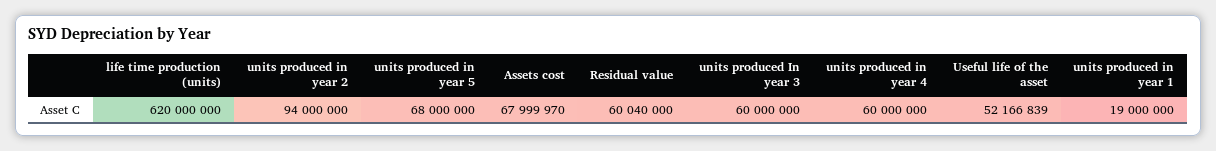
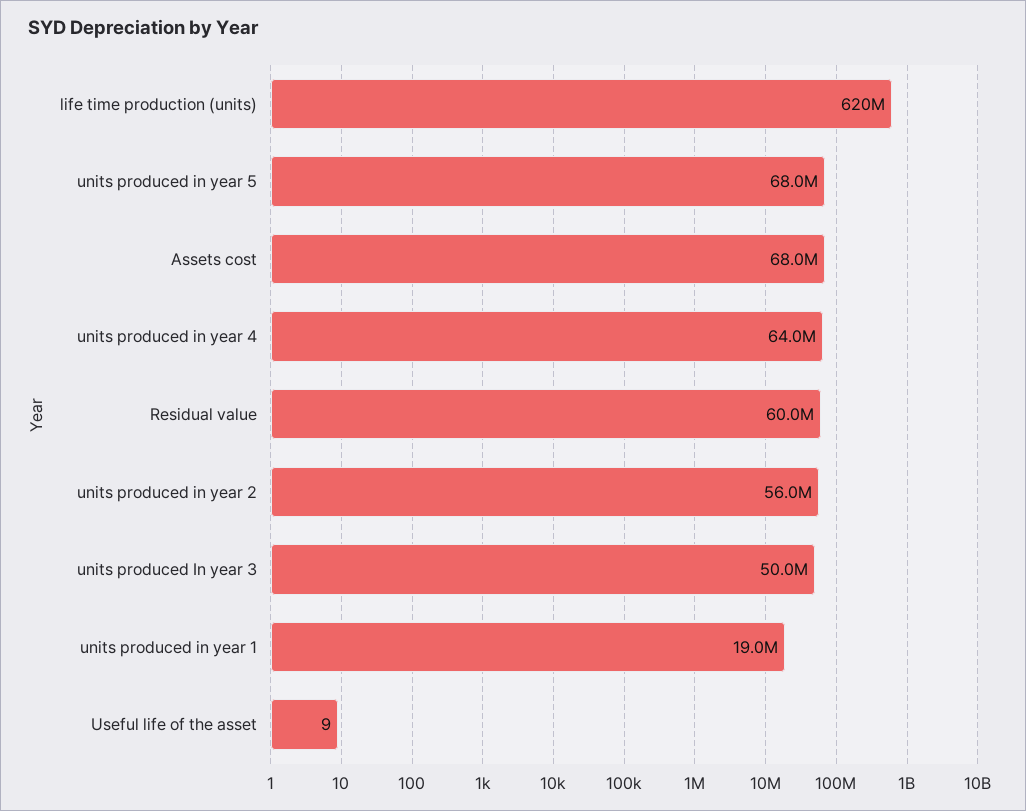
units produced in year 2: 94000000 -> 56000000
units produced In year 3: 60000000 -> 50000000
units produced in year 4: 60000000 -> 64000000
Useful life of the asset: 52166839 -> 9

